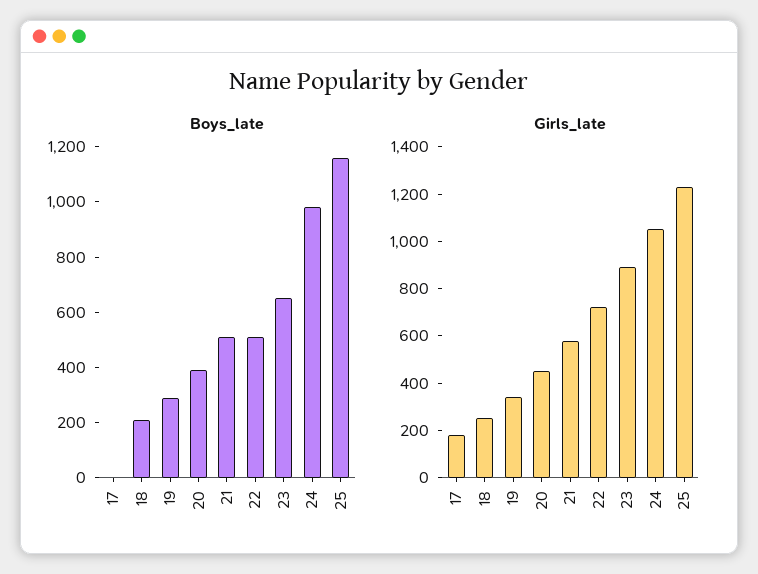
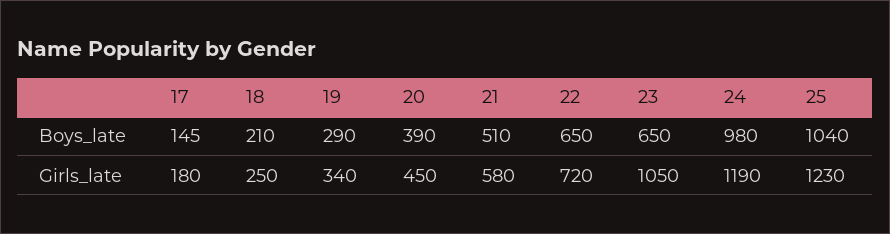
Boys_late, 17: 0 -> 145
Boys_late, 22: 500 -> 650
Boys_late, 25: 1150 -> 1040
Girls_late, 23: 900 -> 1050
Girls_late, 24: 1050 -> 1190

